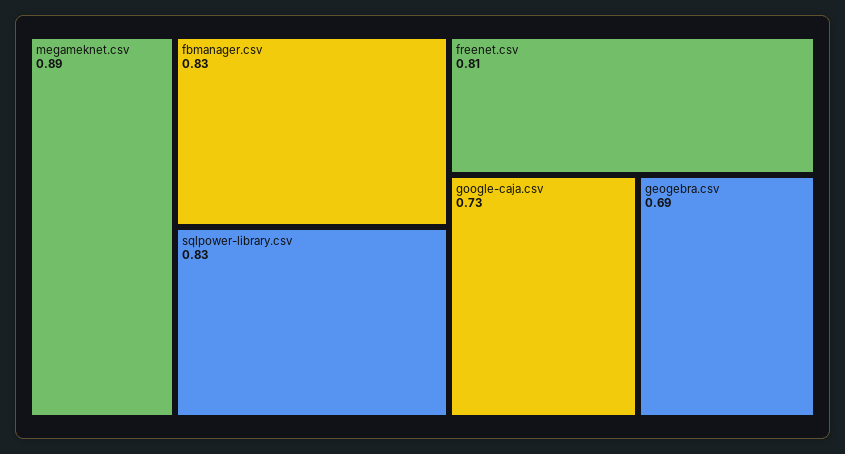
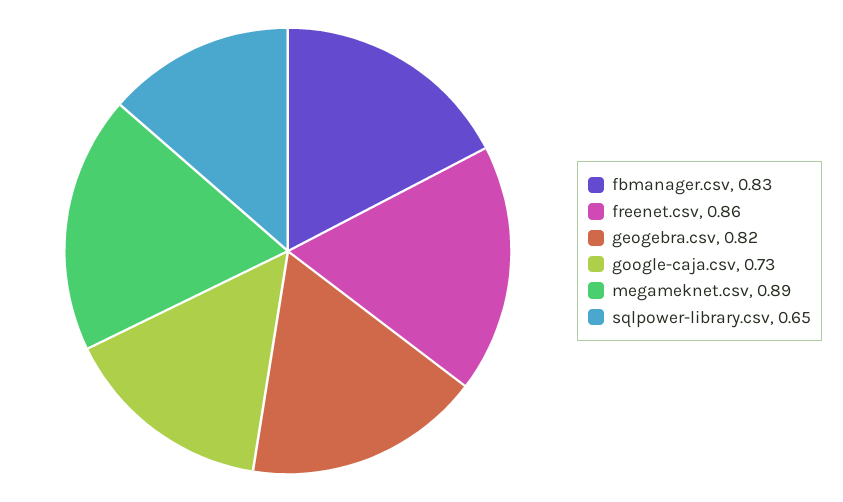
sqlpower-library.csv: 0.83 -> 0.65
freenet.csv: 0.81 -> 0.86
geogebra.csv: 0.69 -> 0.82

